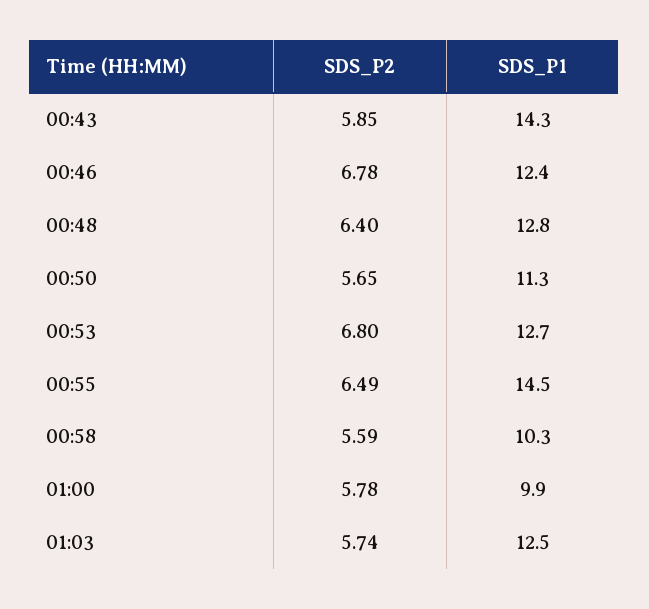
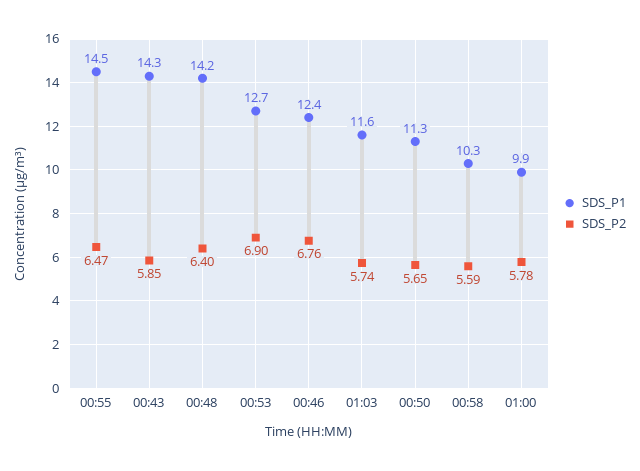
SDS_P2, 00:46: 6.78 -> 6.76
SDS_P1, 00:48: 12.8 -> 14.2
SDS_P2, 00:53: 6.8 -> 6.9
SDS_P2, 00:55: 6.49 -> 6.47
SDS_P1, 01:03: 12.5 -> 11.6

